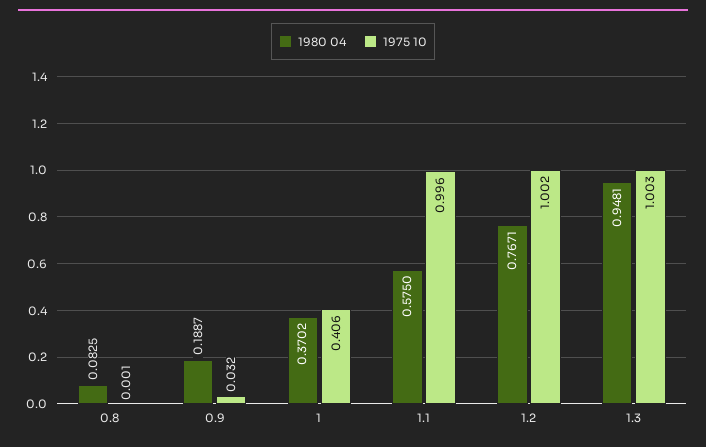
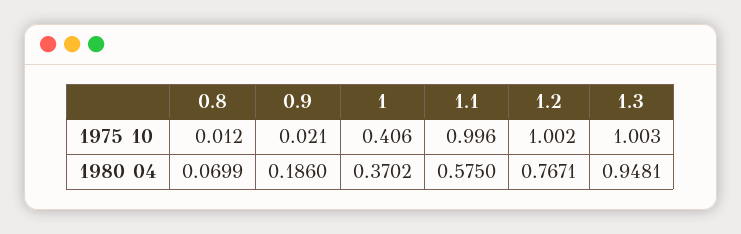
1980 04, 0.8: 0.0825 -> 0.0699
1975 10, 0.8: 0.001 -> 0.012
1980 04, 0.9: 0.1887 -> 0.186
1975 10, 0.9: 0.032 -> 0.021

